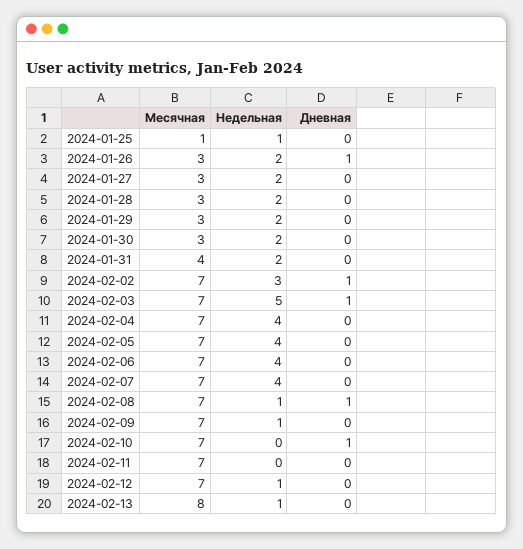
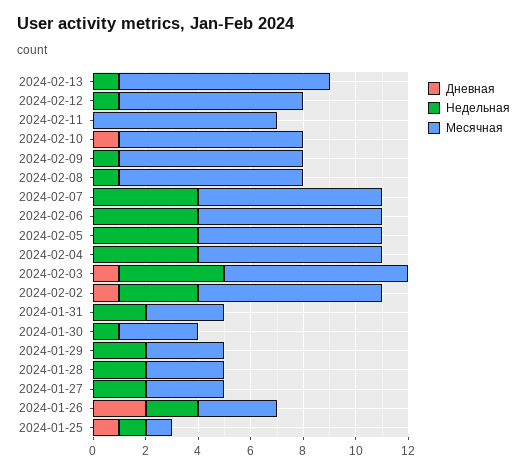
Дневная, 2024-01-25: 0 -> 1
Дневная, 2024-01-26: 1 -> 2
Недельная, 2024-01-30: 2 -> 1
Месячная, 2024-01-31: 4 -> 3
Недельная, 2024-02-03: 5 -> 4
Дневная, 2024-02-08: 1 -> 0

